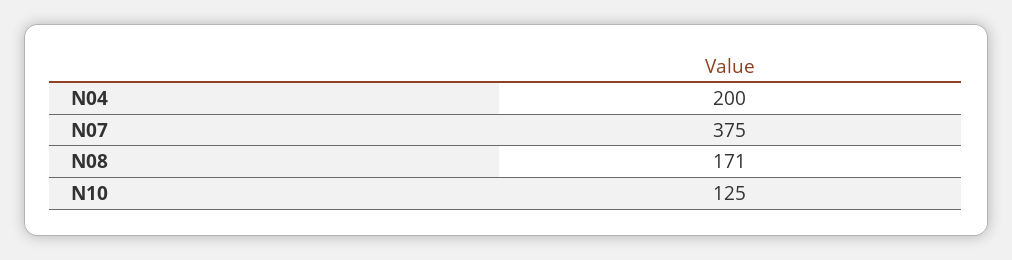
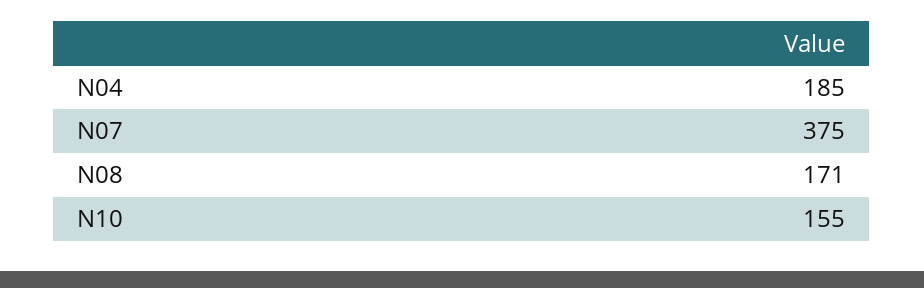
N04: 200 -> 185
N10: 125 -> 155

